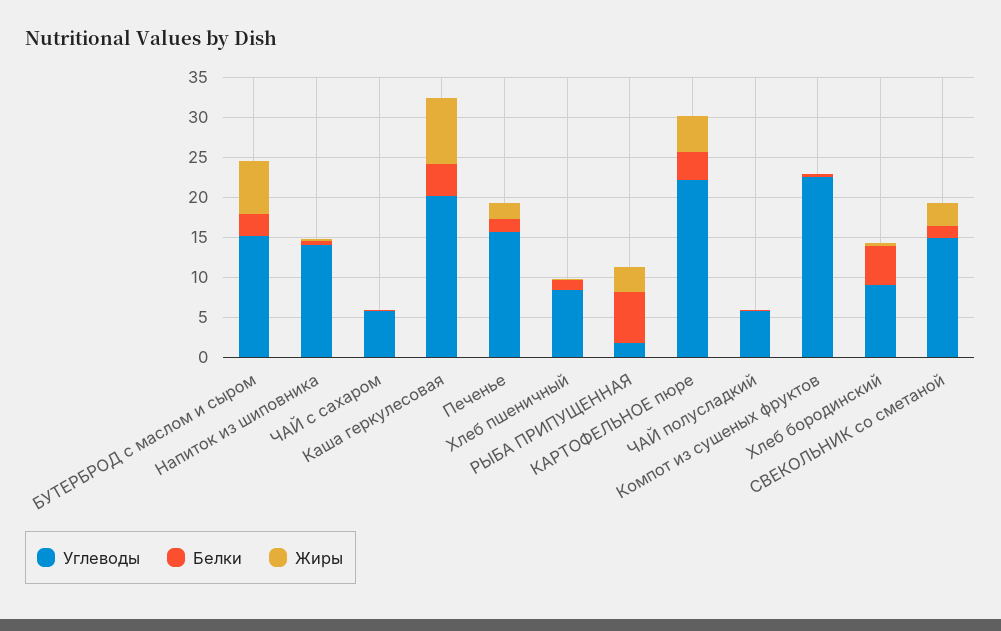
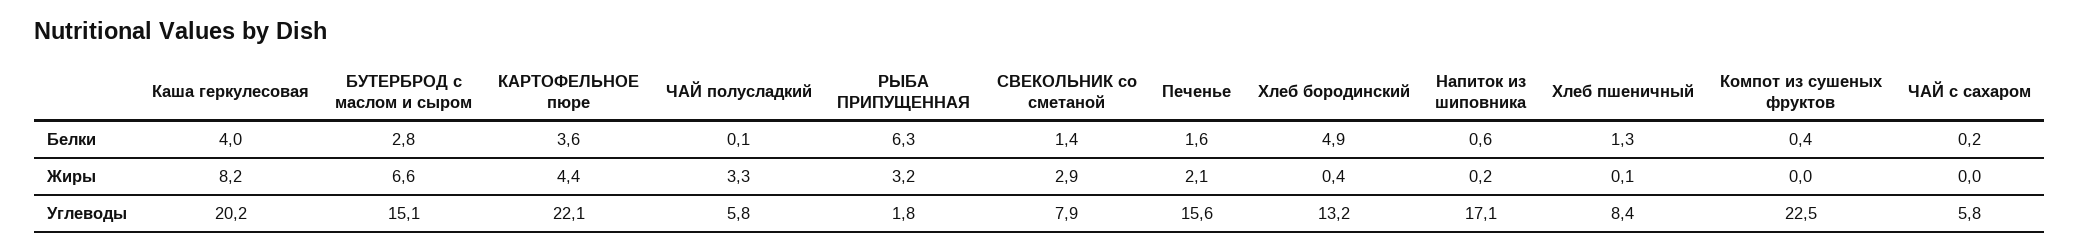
Углеводы, Напиток из шиповника: 14 -> 17.1
Жиры, ЧАЙ полусладкий: 0 -> 3.3
Углеводы, Хлеб бородинский: 9 -> 13.2
Углеводы, СВЕКОЛЬНИК со сметаной: 15 -> 7.9

